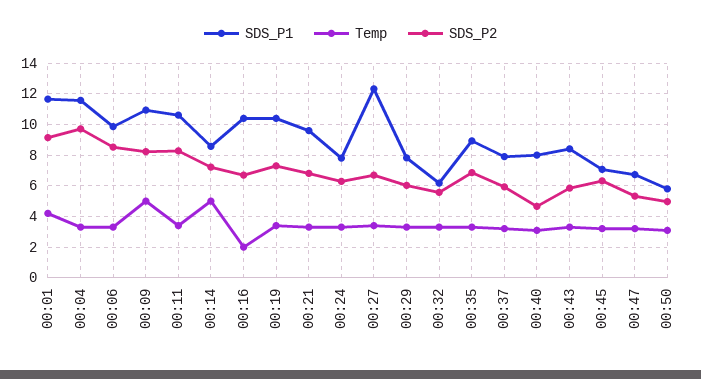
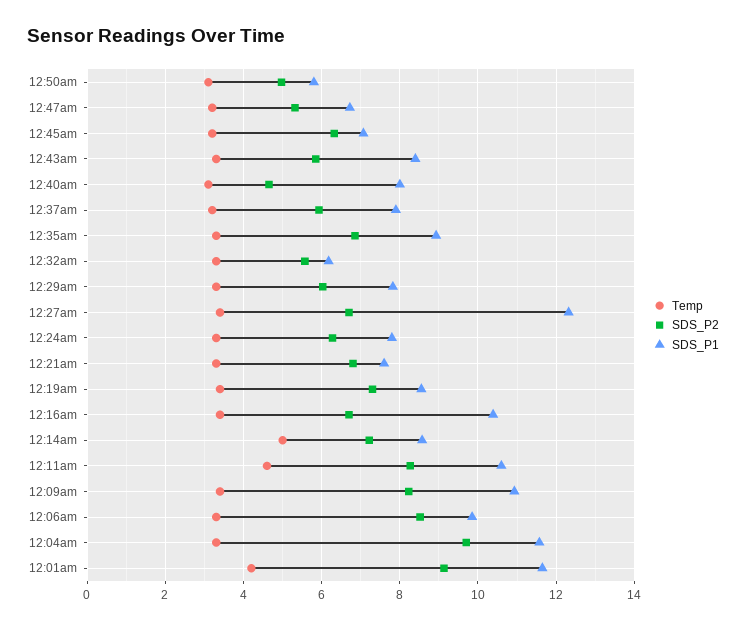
Temp, 00:09: 5 -> 3.4
Temp, 00:11: 3.5 -> 4.6
Temp, 00:16: 2 -> 3.4
SDS_P1, 00:19: 10.5 -> 8.6
SDS_P1, 00:21: 9.5 -> 7.6

